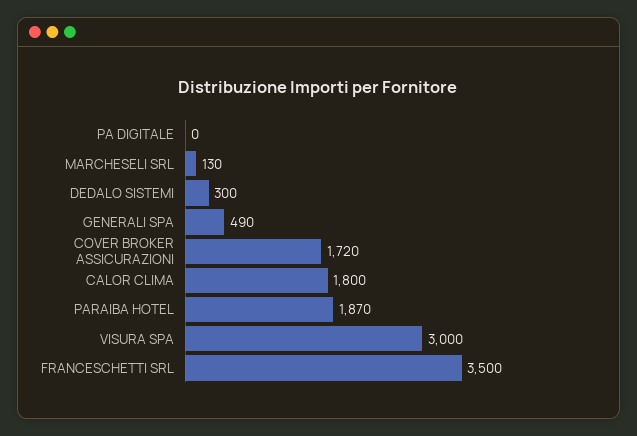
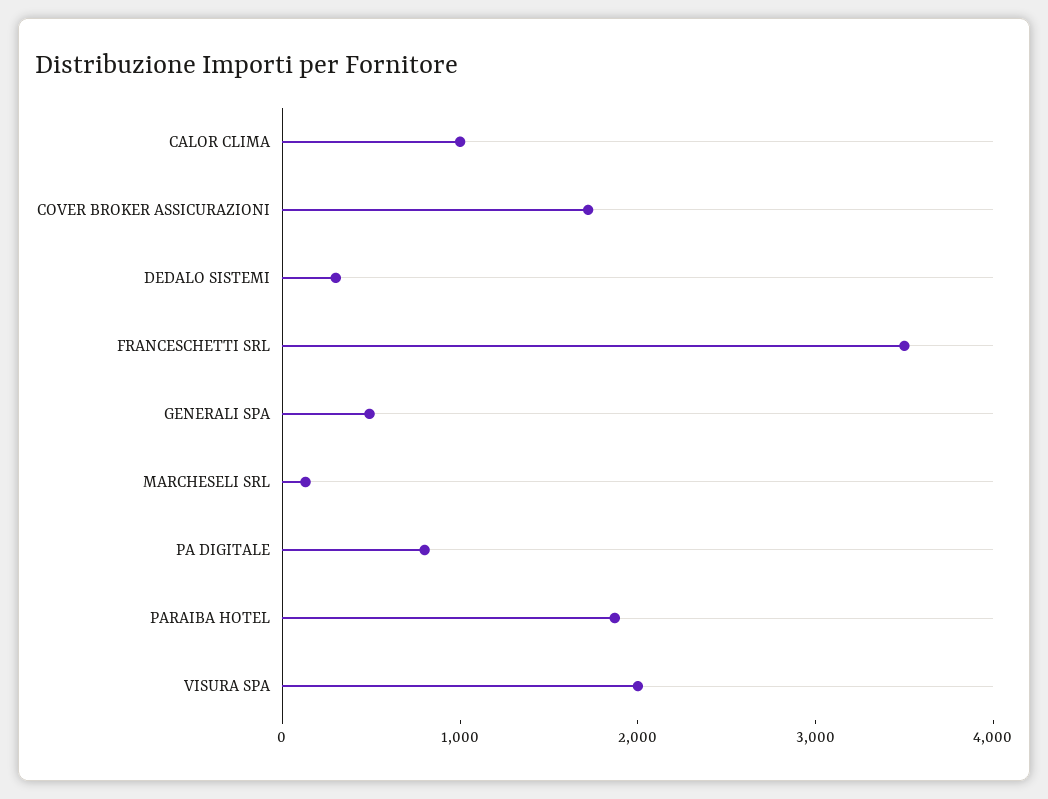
PA DIGITALE: 0 -> 800
CALOR CLIMA: 1800 -> 1000
VISURA SPA: 3000 -> 2000

